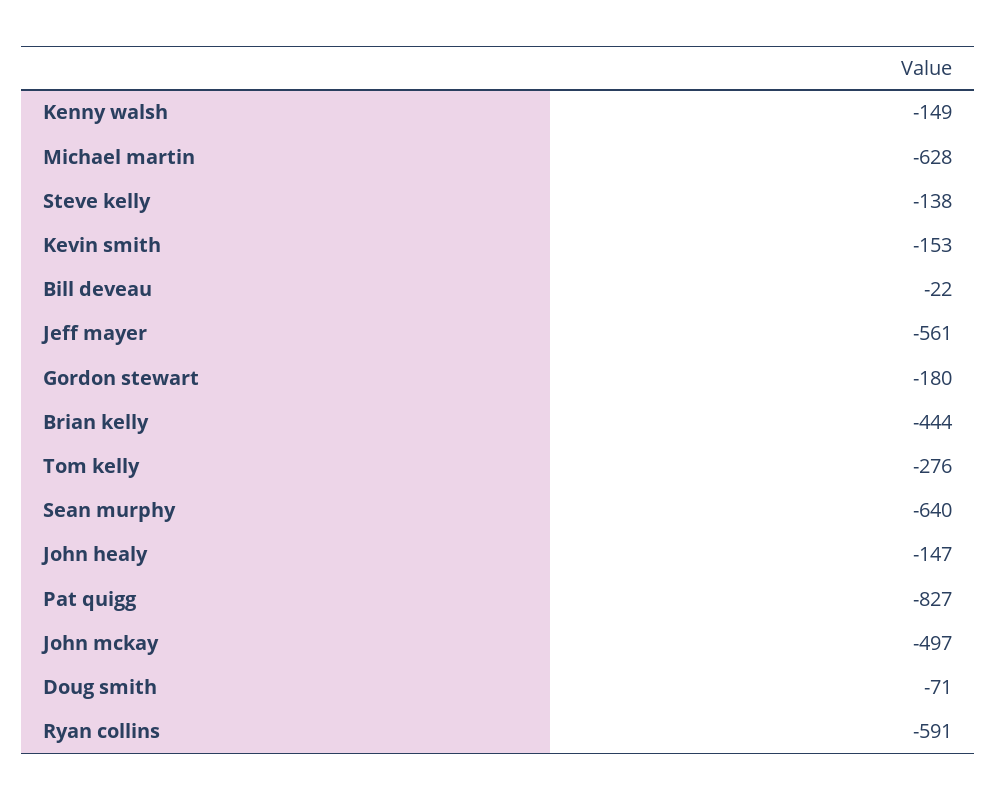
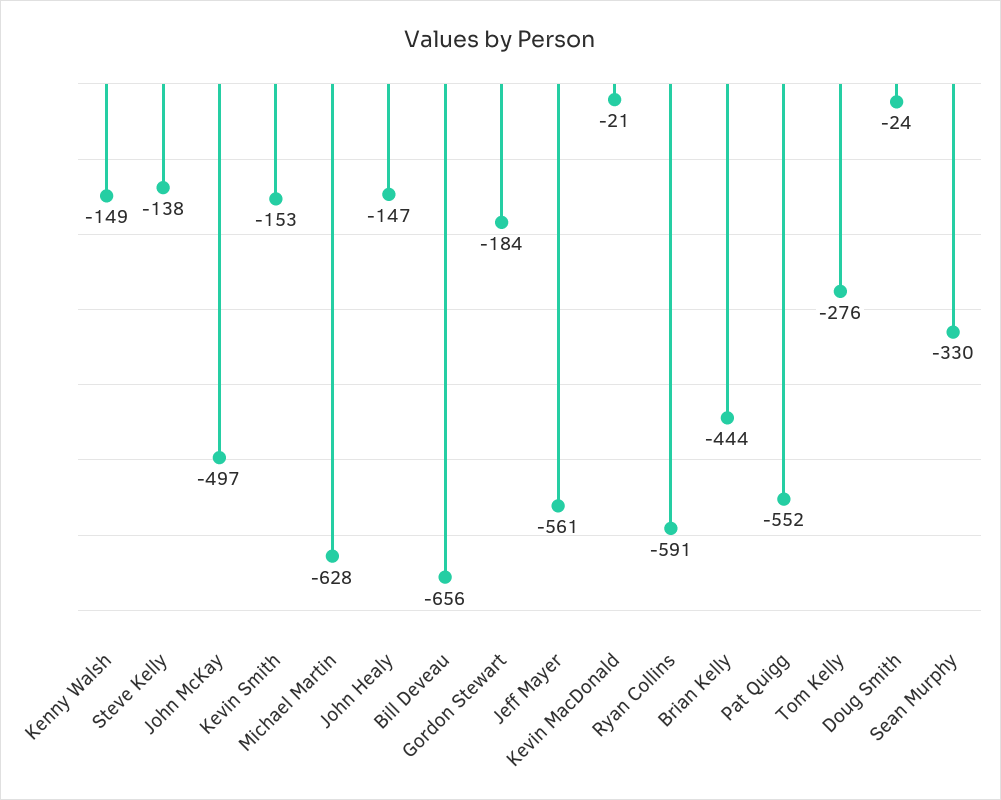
Bill deveau: -22 -> -656
Gordon stewart: -180 -> -184
Sean murphy: -640 -> -330
Pat quigg: -827 -> -552
Doug smith: -71 -> -24
Kevin MacDonald: none -> -21

